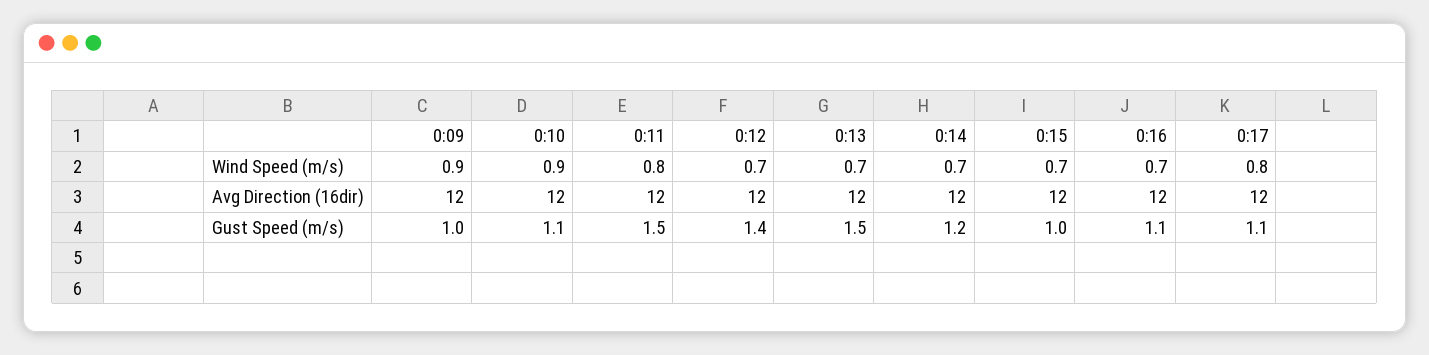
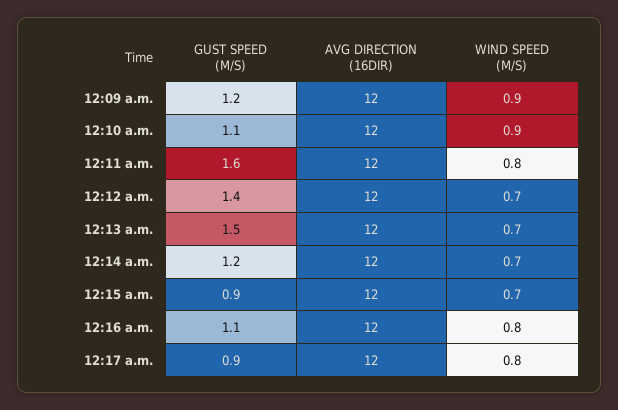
0:16, Wind Speed (m/s): 0.7 -> 0.8
0:09, Gust Speed (m/s): 1 -> 1.2
0:11, Gust Speed (m/s): 1.5 -> 1.6
0:15, Gust Speed (m/s): 1 -> 0.9
0:17, Gust Speed (m/s): 1.1 -> 0.9

